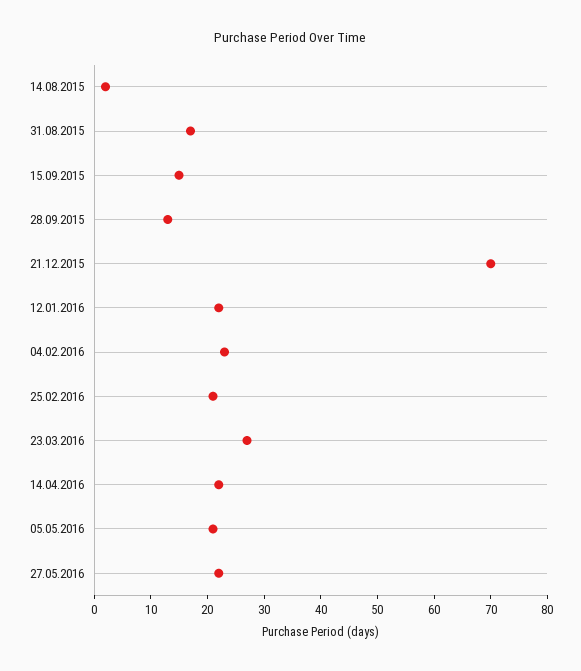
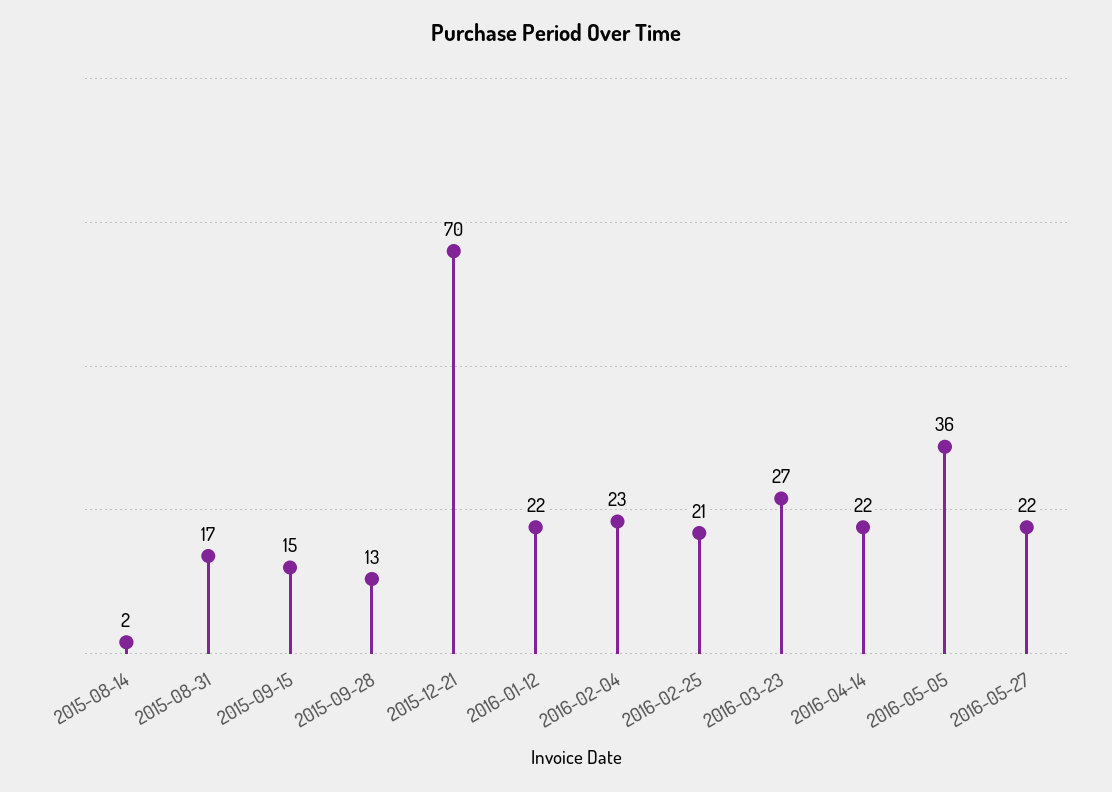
05.05.2016: 20 -> 36

